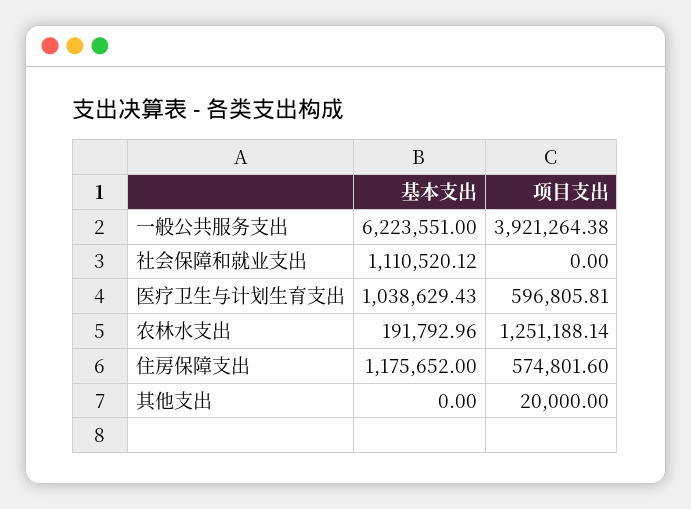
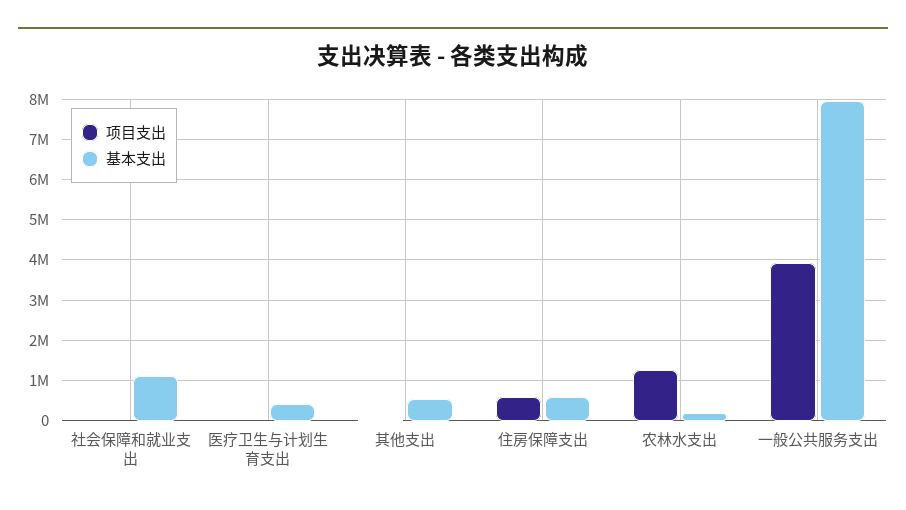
基本支出, 一般公共服务支出: 6223551 -> 8000000
基本支出, 医疗卫生与计划生育支出: 1038629.43 -> 400000
项目支出, 医疗卫生与计划生育支出: 596805.81 -> 0
基本支出, 住房保障支出: 1175652 -> 600000
基本支出, 其他支出: 0 -> 600000

